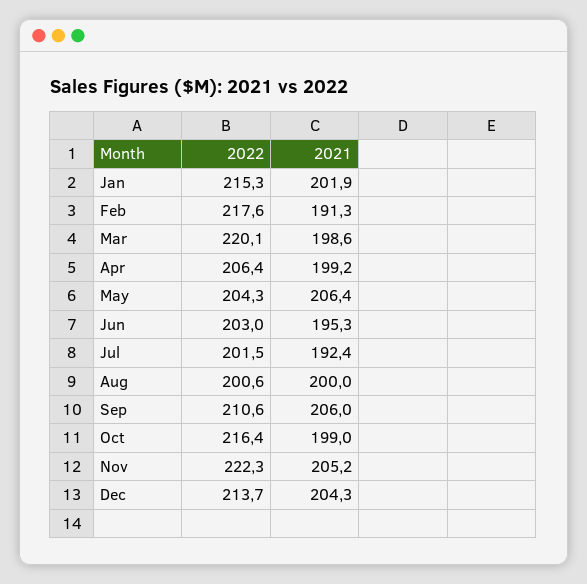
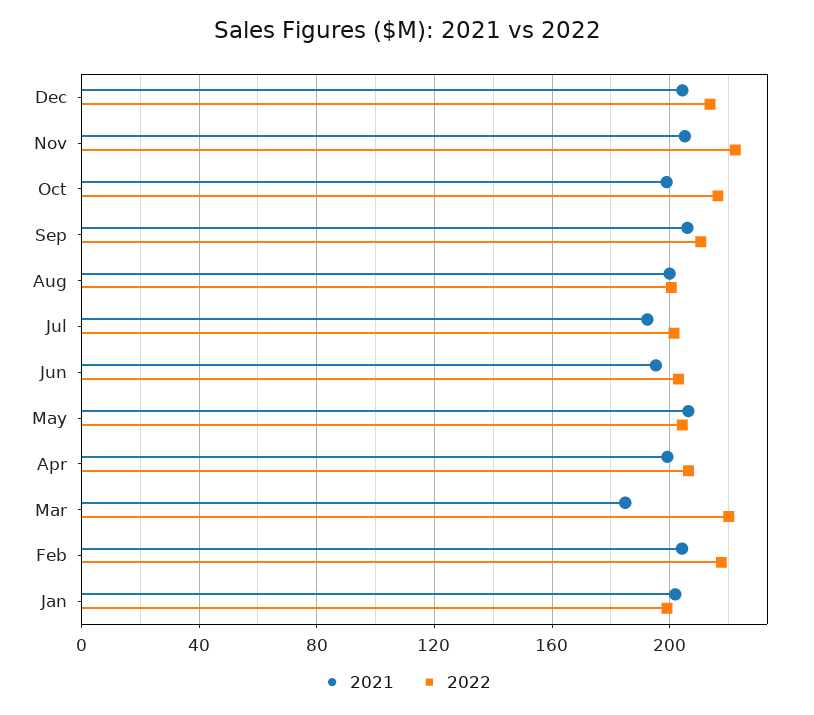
2022, Jan: 215.3 -> 200
2021, Feb: 191.3 -> 205
2021, Mar: 198.6 -> 185

